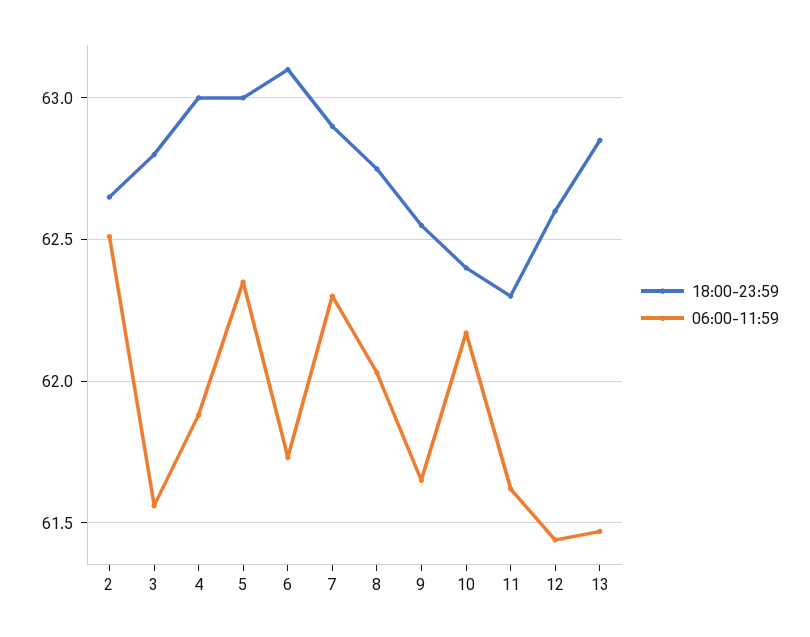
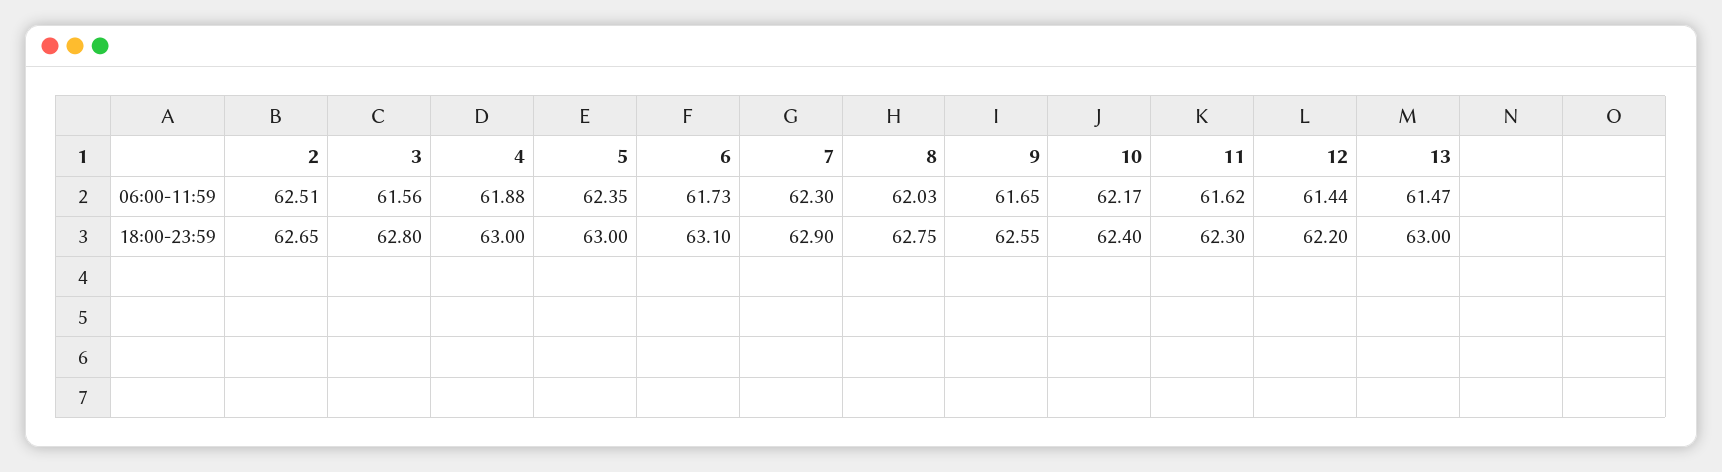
18:00-23:59, 12: 62.6 -> 62.2
18:00-23:59, 13: 62.85 -> 63

